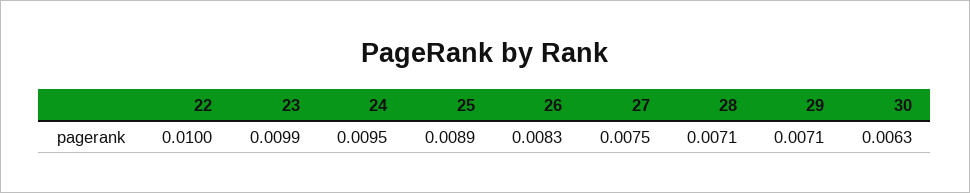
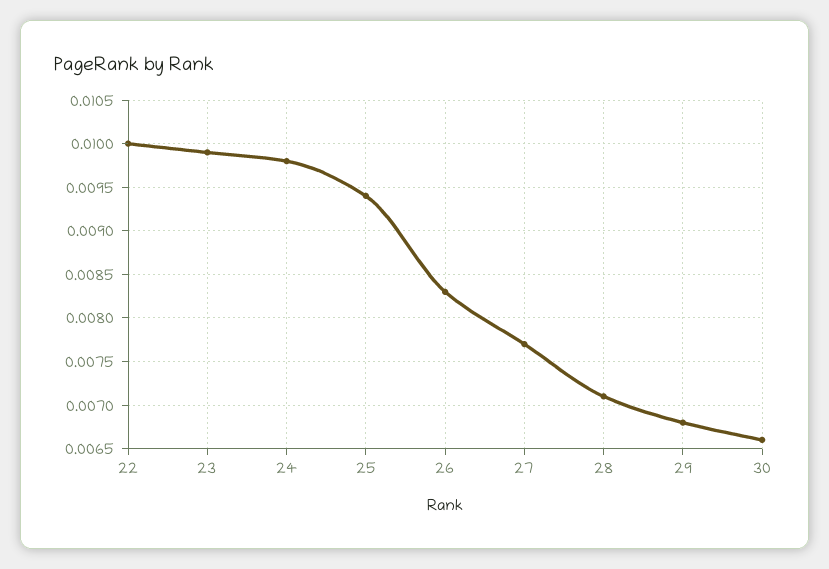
24: 0.0095 -> 0.0098
25: 0.0089 -> 0.0094
27: 0.0075 -> 0.0077
29: 0.0071 -> 0.0068
30: 0.0063 -> 0.0066

